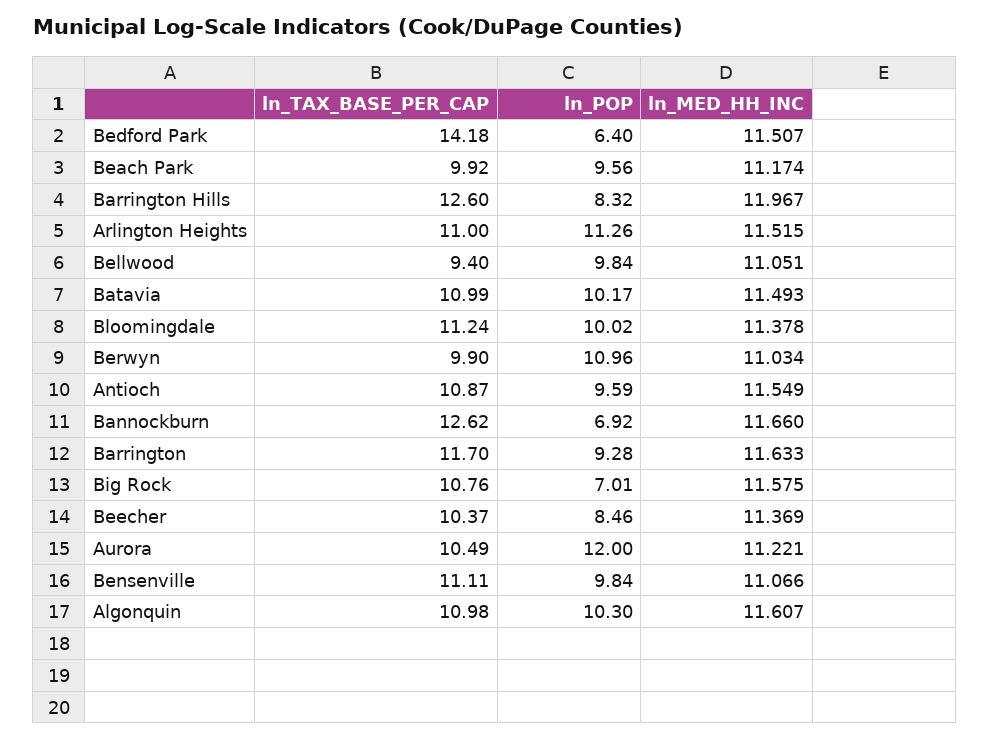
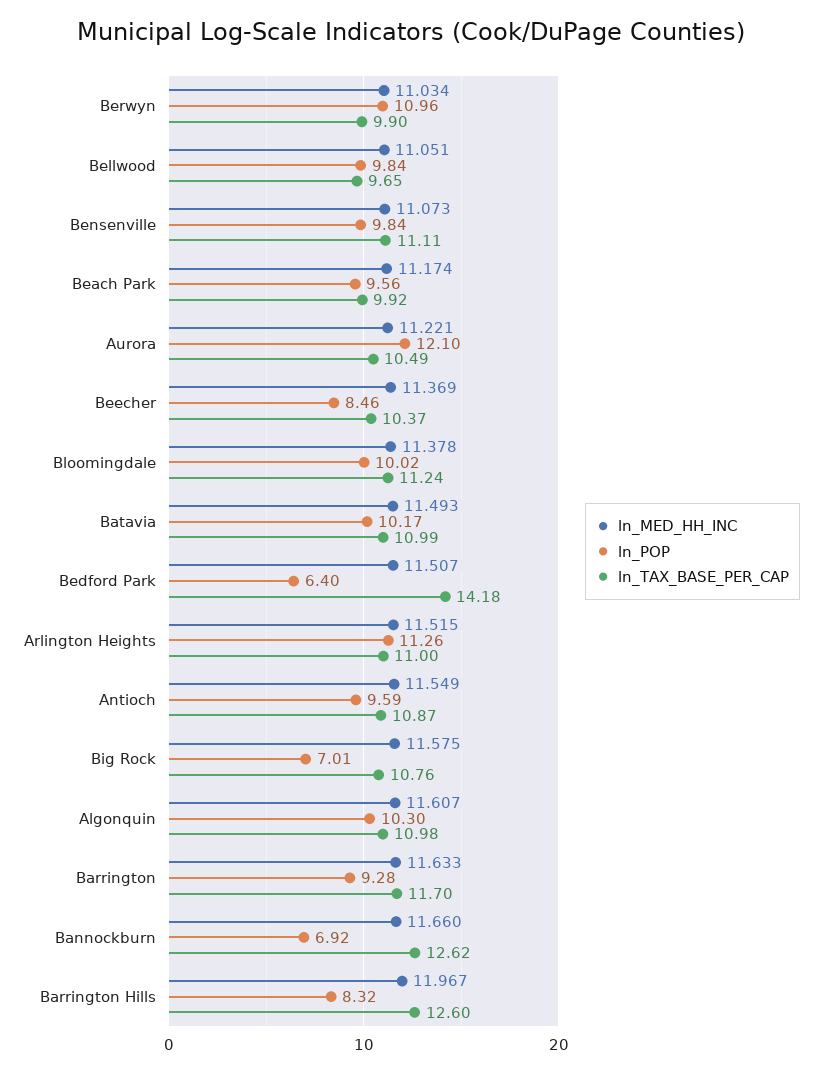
ln_TAX_BASE_PER_CAP, Bellwood: 9.4 -> 9.65
ln_POP, Aurora: 12 -> 12.1
ln_MED_HH_INC, Bensenville: 11.066 -> 11.073

